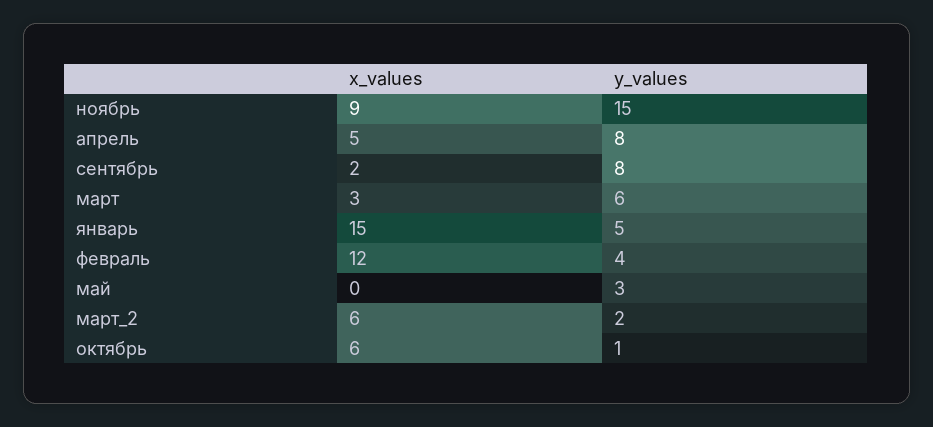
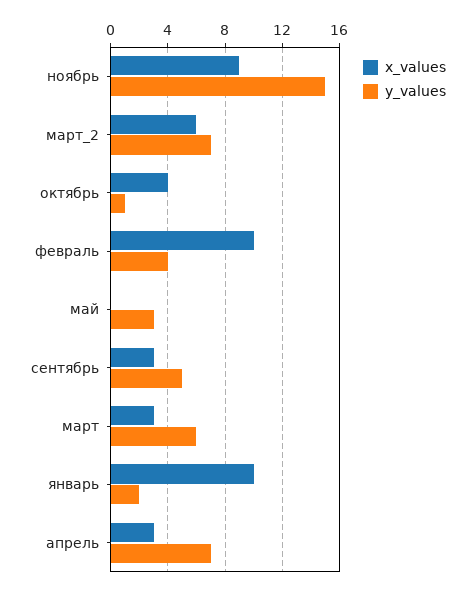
x_values, апрель: 5 -> 3
y_values, апрель: 8 -> 7
x_values, сентябрь: 2 -> 3
y_values, сентябрь: 8 -> 5
x_values, январь: 15 -> 10
y_values, январь: 5 -> 2
x_values, февраль: 12 -> 10
y_values, март_2: 2 -> 7
x_values, октябрь: 6 -> 4

